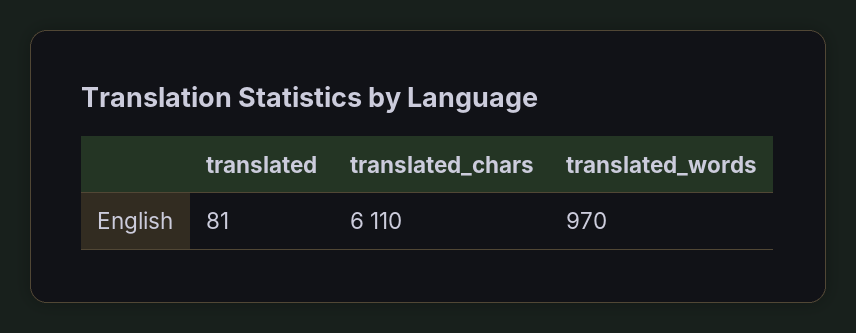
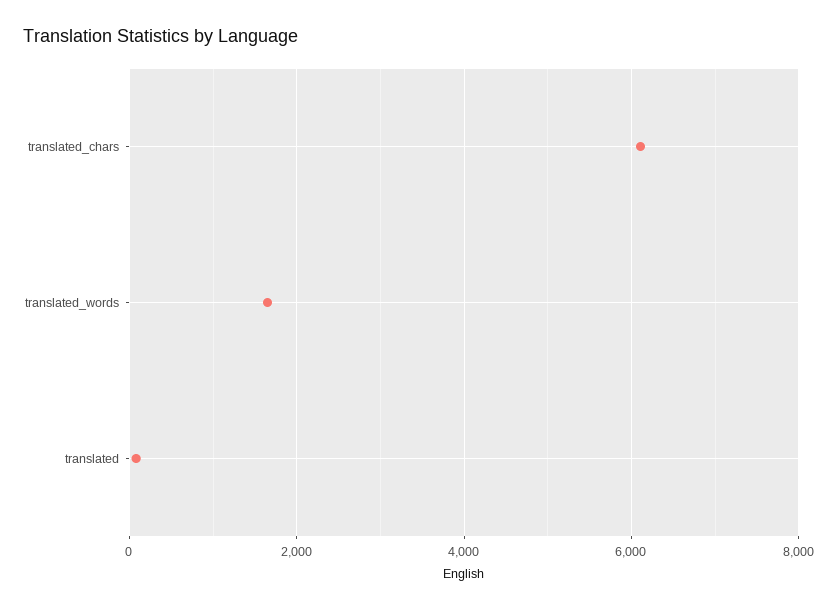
translated_words: 970 -> 1600

